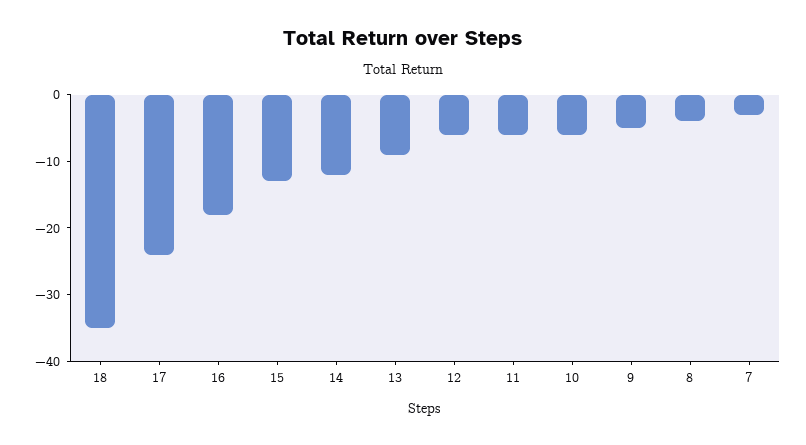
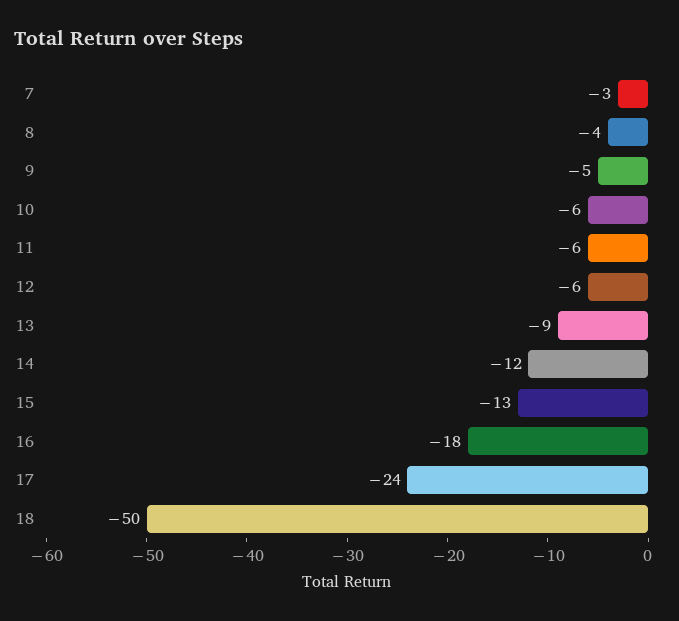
18: -35 -> -50

